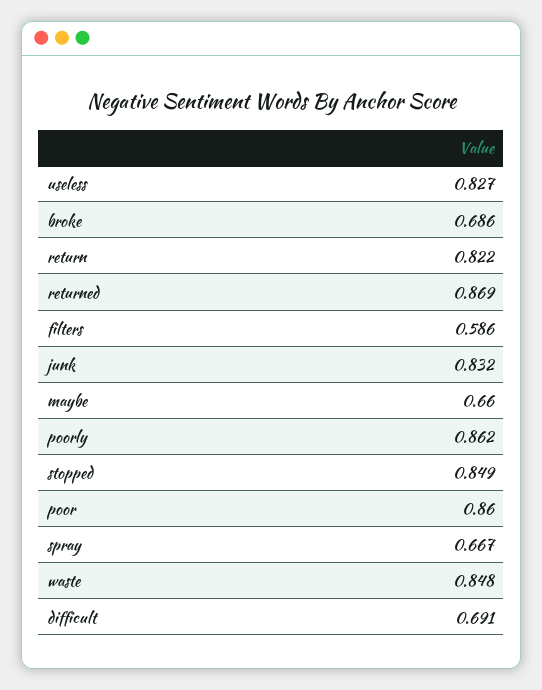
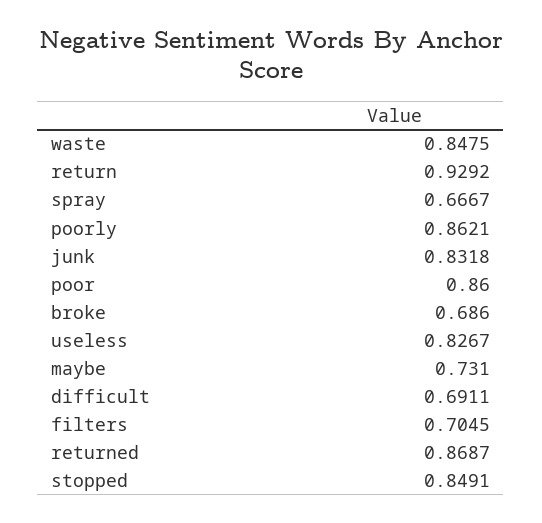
return: 0.822 -> 0.9292
filters: 0.586 -> 0.7045
maybe: 0.66 -> 0.731

